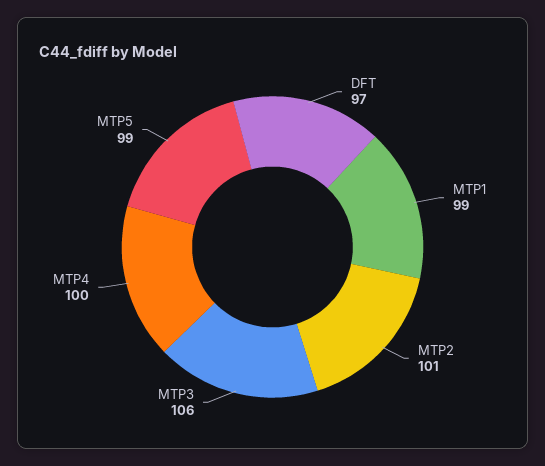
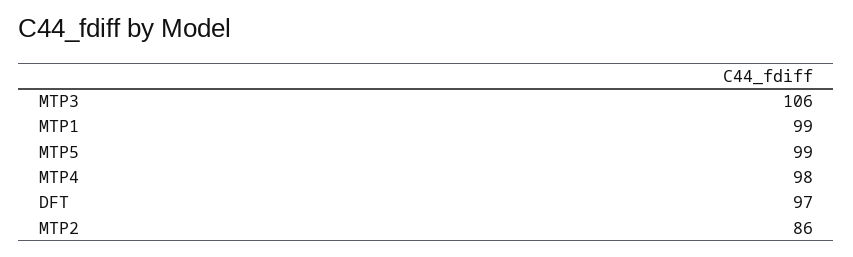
MTP2: 101 -> 86
MTP4: 100 -> 98

